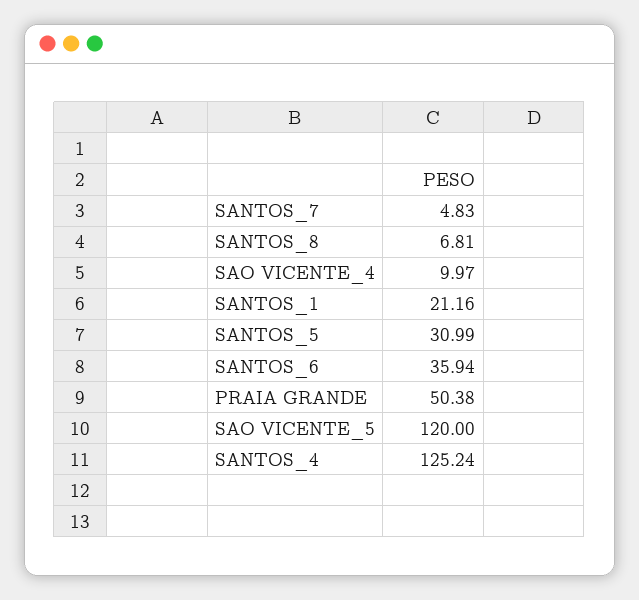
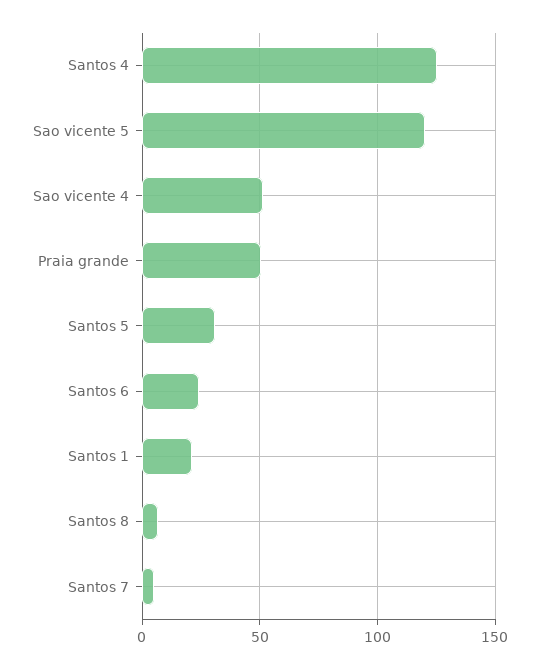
SAO VICENTE_4: 9.97 -> 50
SANTOS_6: 35.94 -> 25

